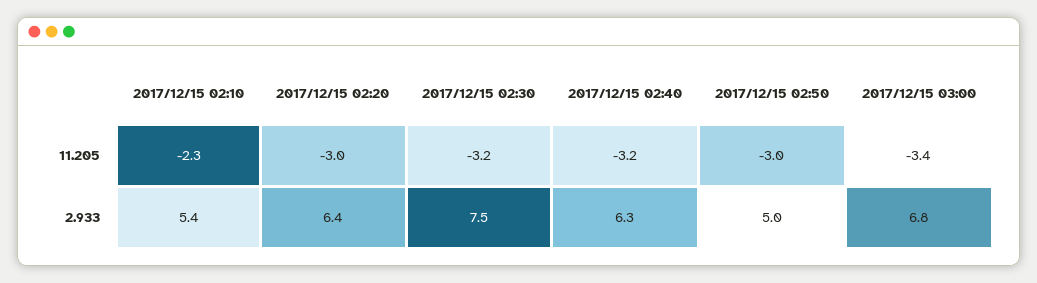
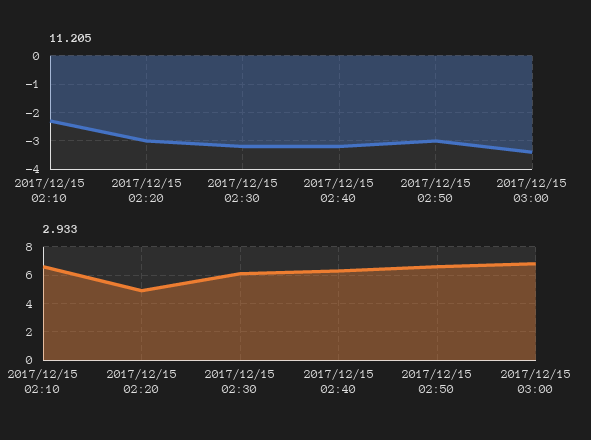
2.933, 2017/12/15 02:10: 5.4 -> 6.5
2.933, 2017/12/15 02:20: 6.4 -> 5
2.933, 2017/12/15 02:30: 7.5 -> 6
2.933, 2017/12/15 02:50: 5 -> 6.5

